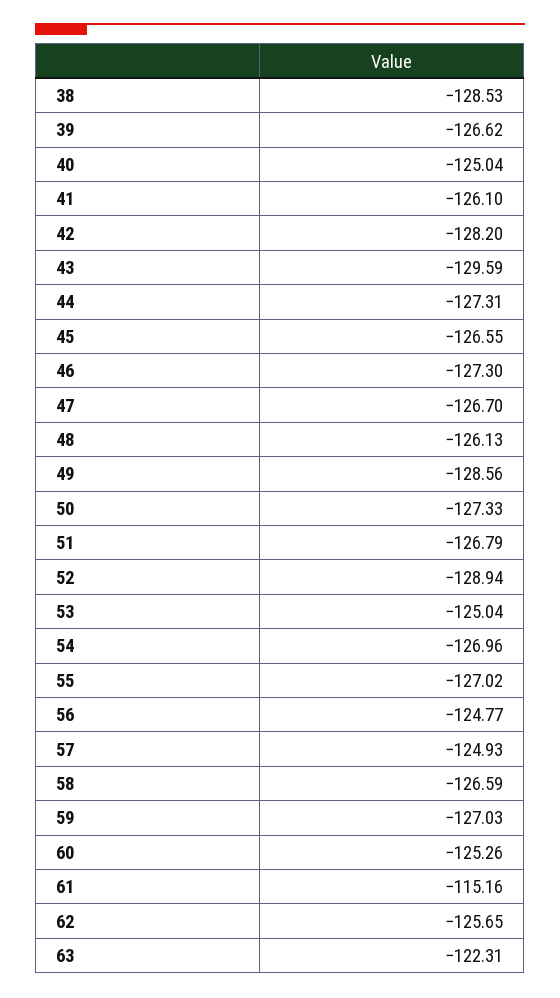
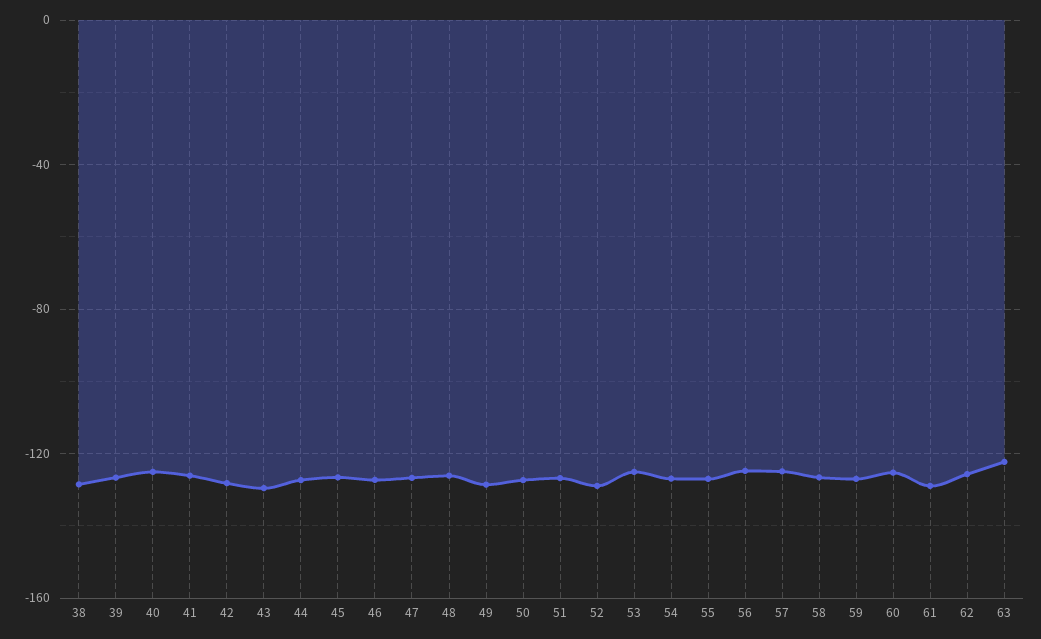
61: -115.16 -> -130

